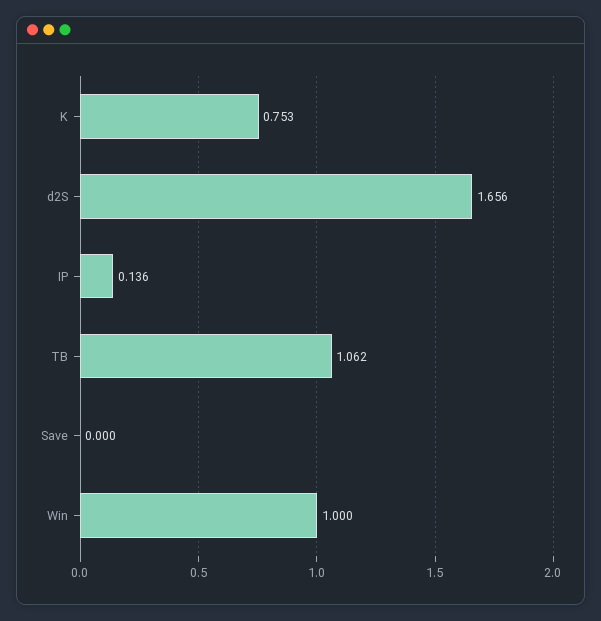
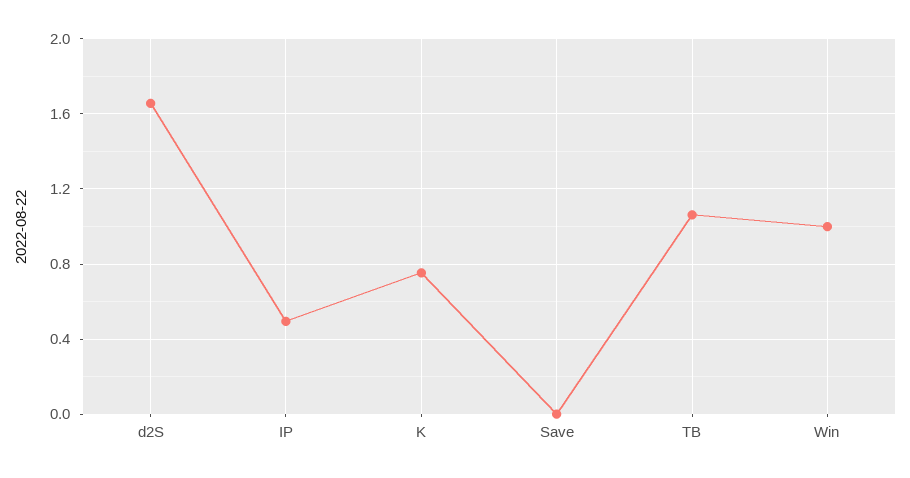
IP: 0.136 -> 0.5

